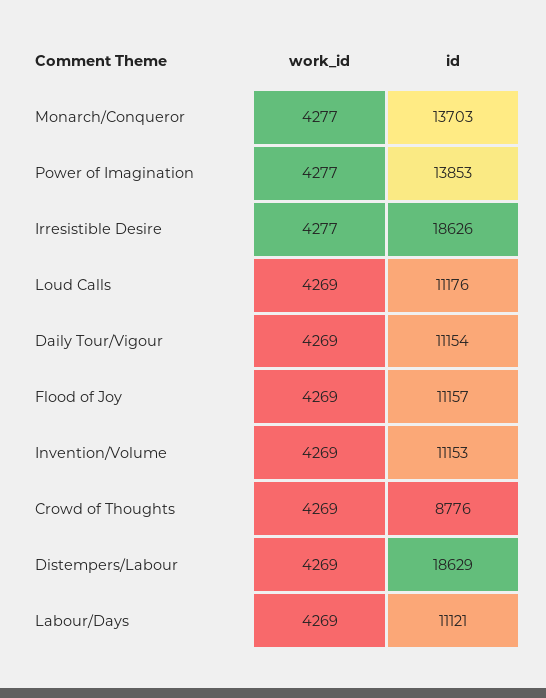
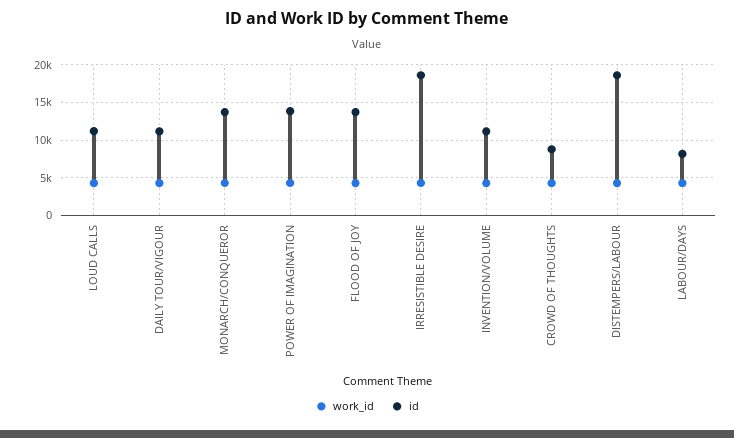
id, Flood of Joy: 11157 -> 14000
id, Labour/Days: 11121 -> 8000

